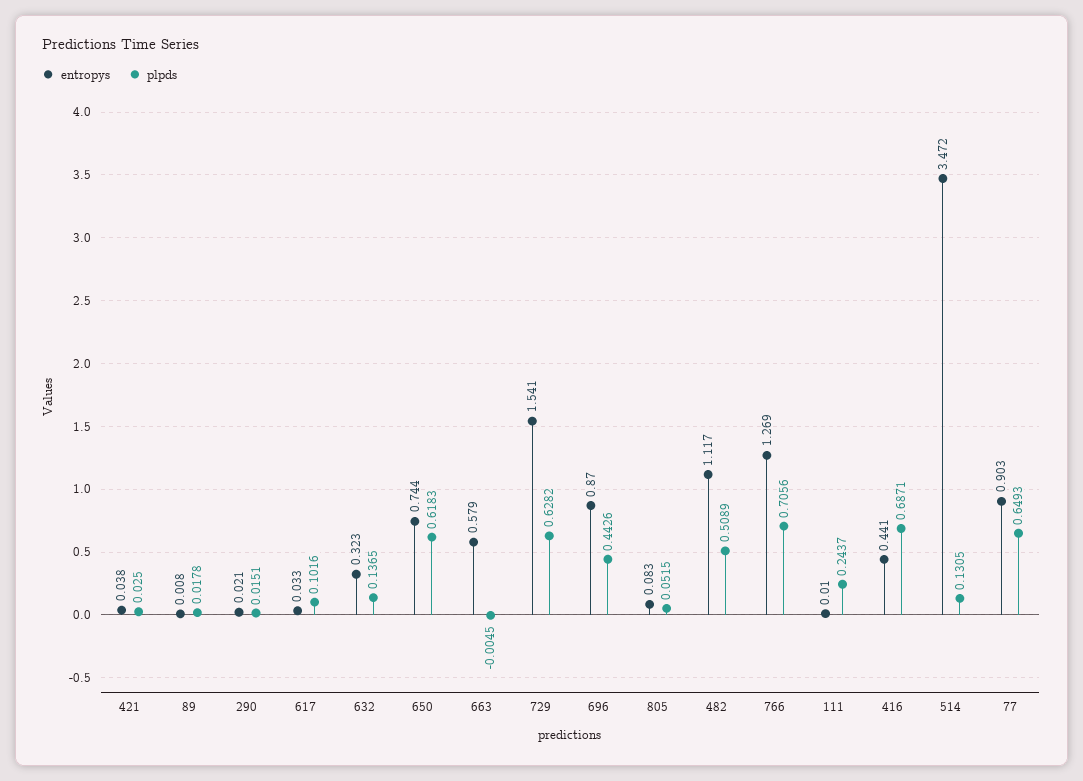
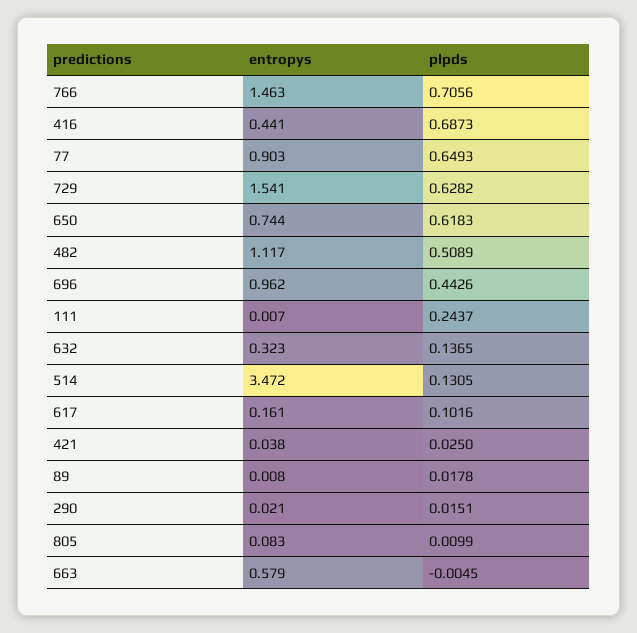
entropys, 617: 0.033 -> 0.161
entropys, 696: 0.87 -> 0.962
plpds, 805: 0.0515 -> 0.0099
entropys, 766: 1.269 -> 1.463
entropys, 111: 0.01 -> 0.007
plpds, 416: 0.6871 -> 0.6873

